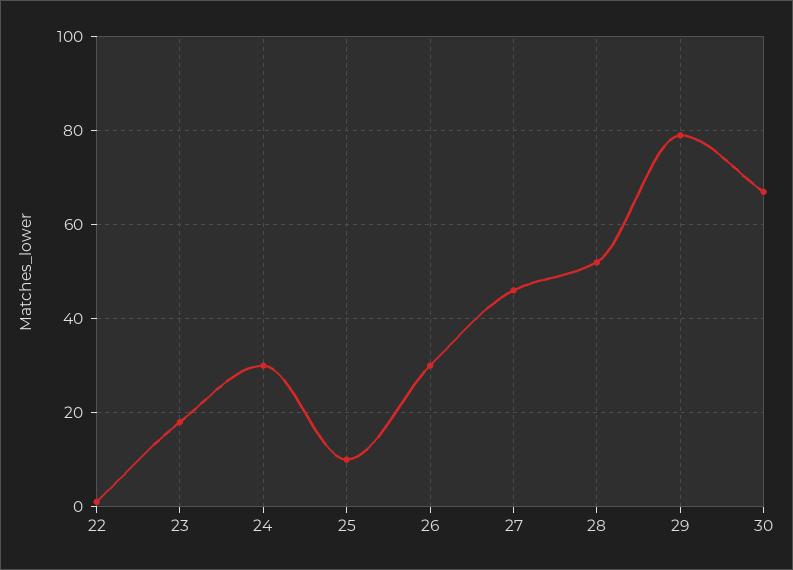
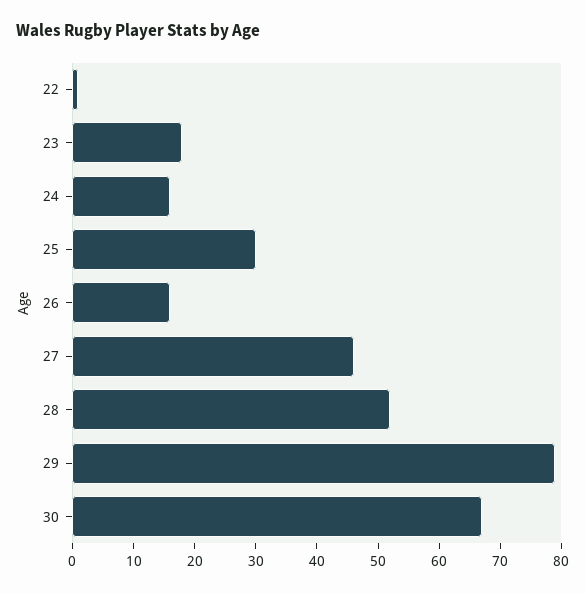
24: 30 -> 15
25: 10 -> 30
26: 30 -> 15

